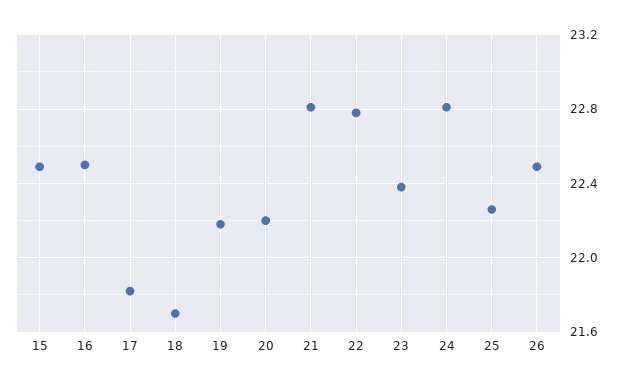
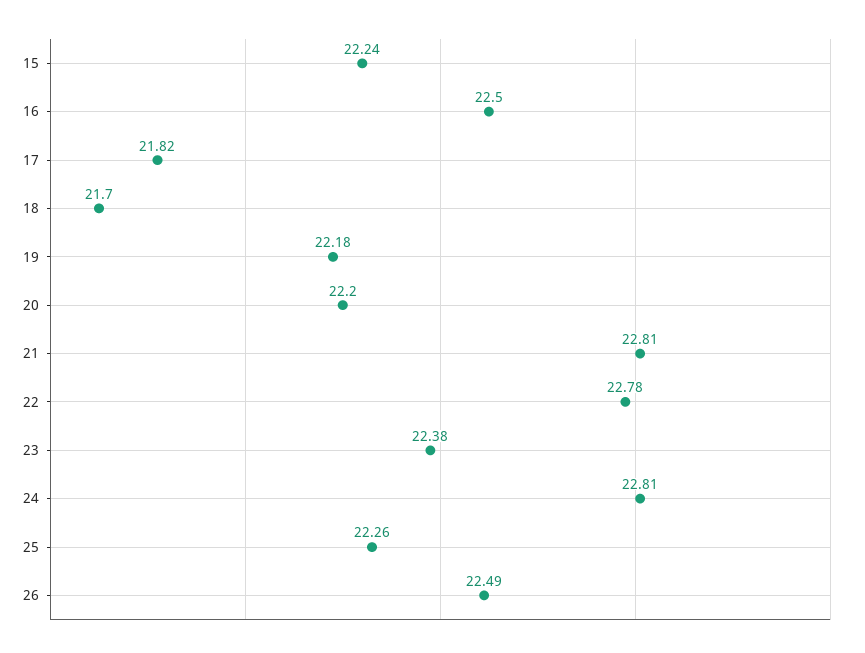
15: 22.5 -> 22.24

